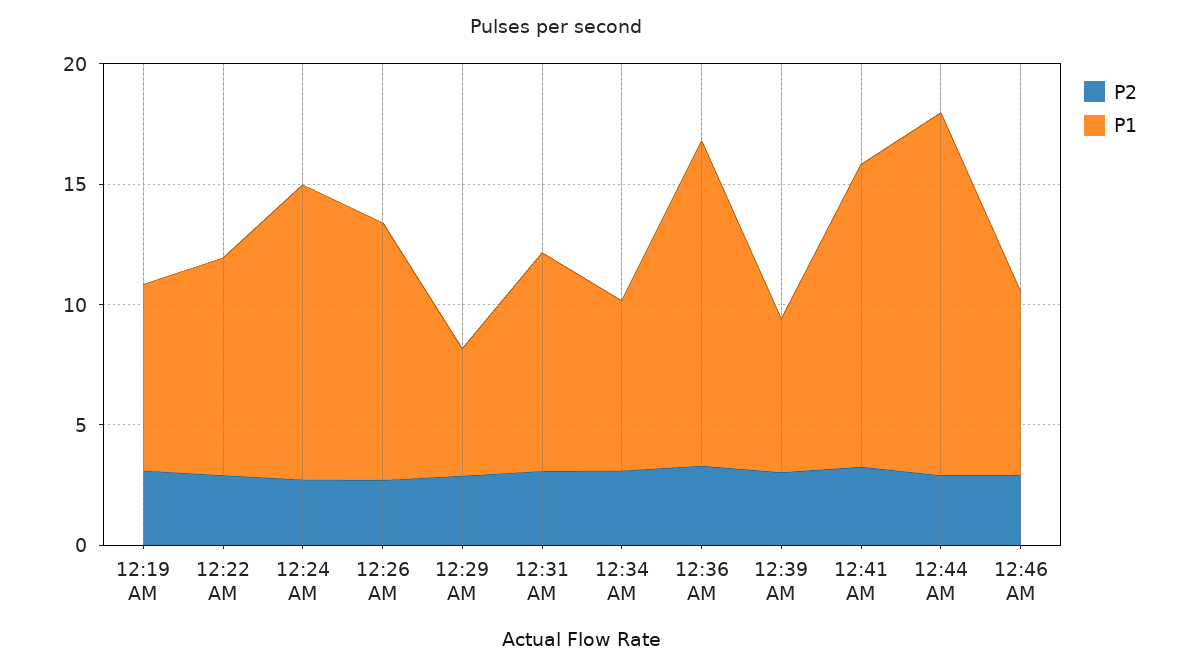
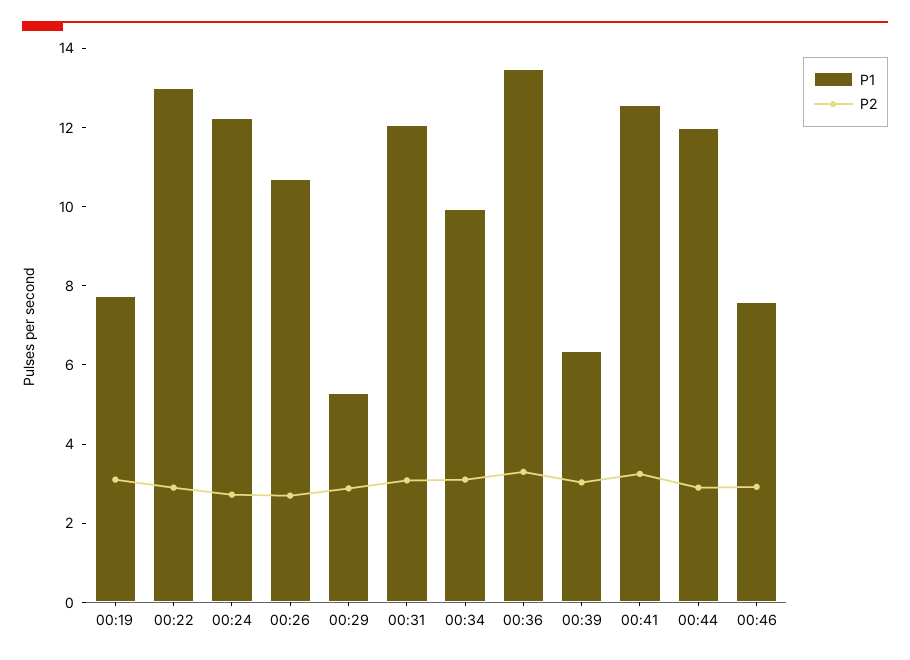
P1, 12:22 AM: 9 -> 13
P1, 12:31 AM: 9 -> 12
P1, 12:34 AM: 7 -> 10
P1, 12:44 AM: 15 -> 12

